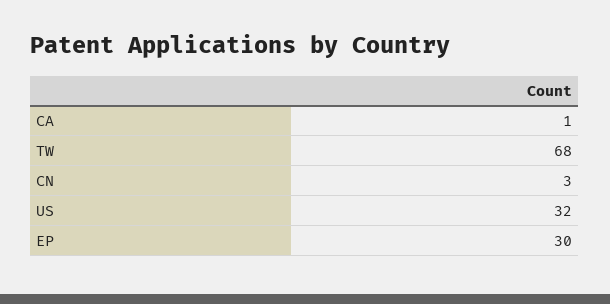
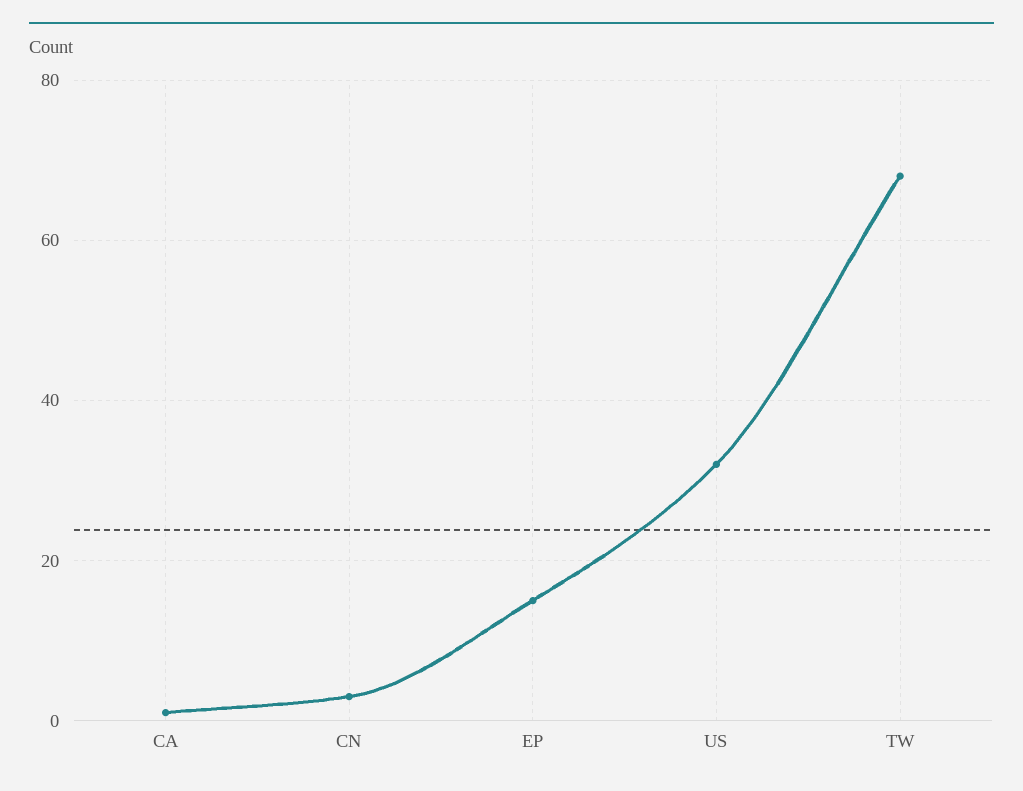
EP: 30 -> 15

